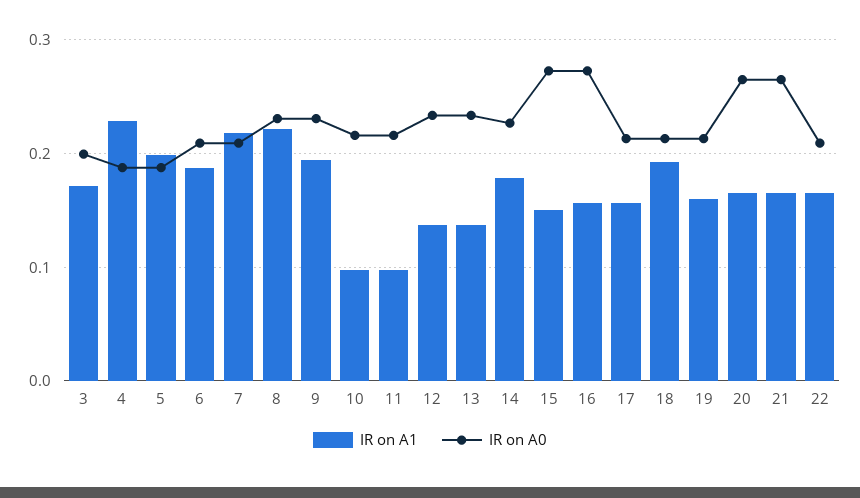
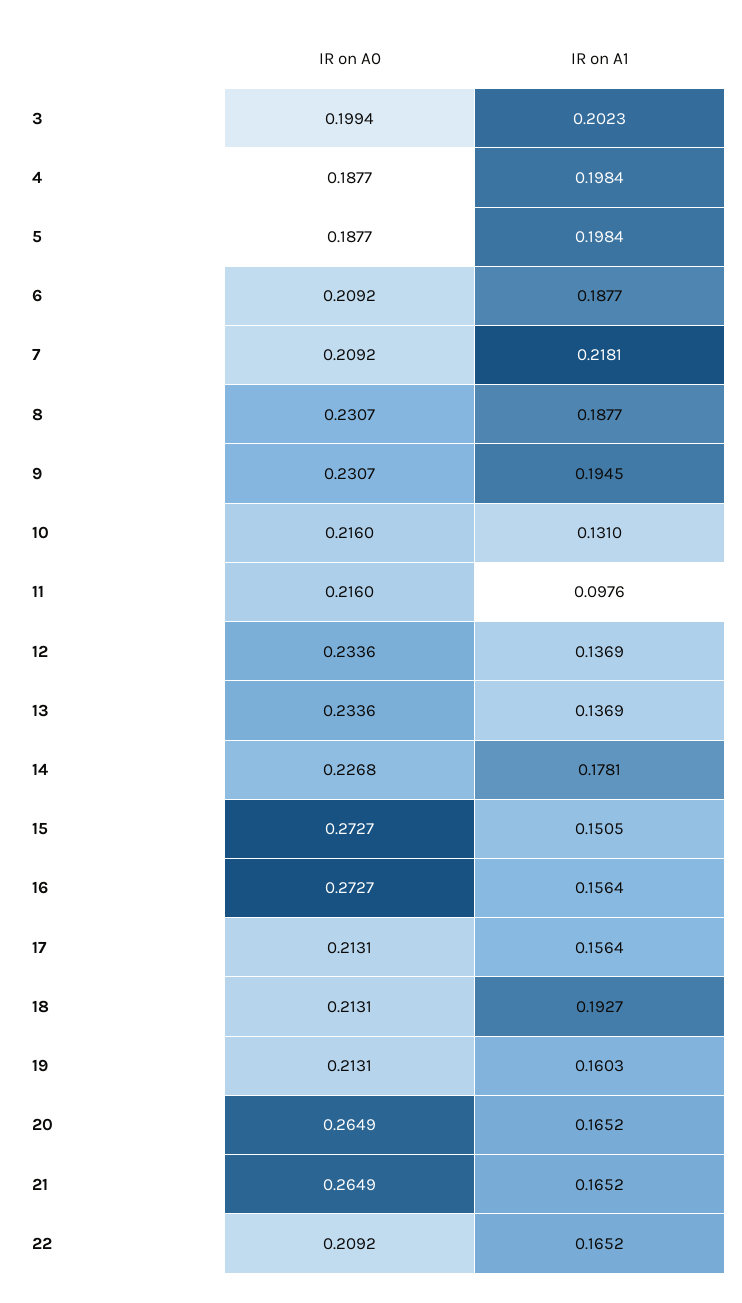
IR on A1, 3: 0.17 -> 0.2023
IR on A1, 4: 0.23 -> 0.1984
IR on A1, 8: 0.22 -> 0.1877
IR on A1, 10: 0.1 -> 0.131

